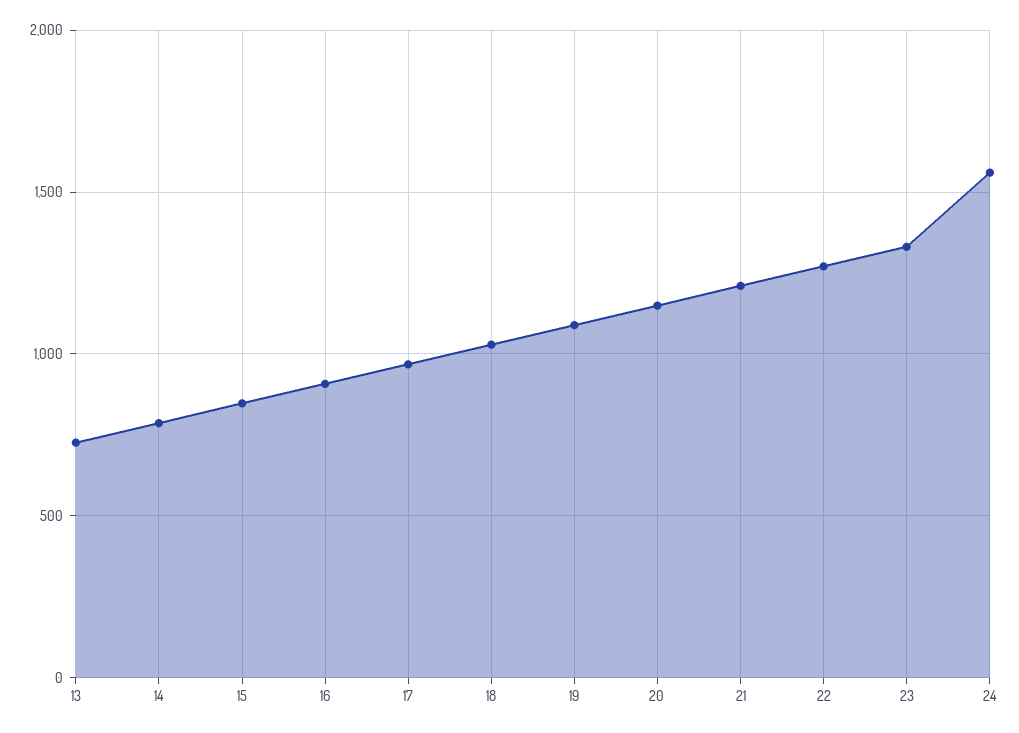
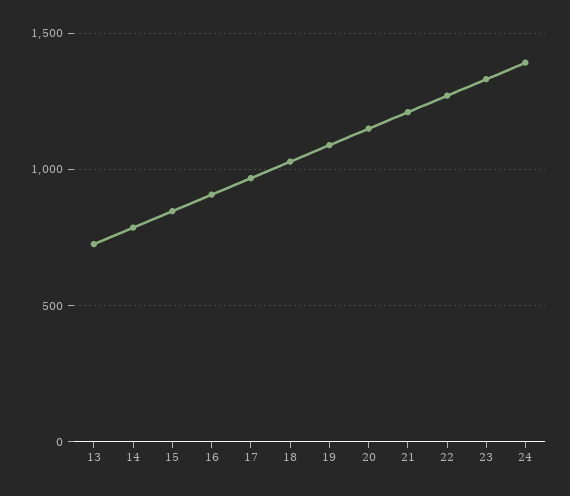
24: 1550 -> 1400

